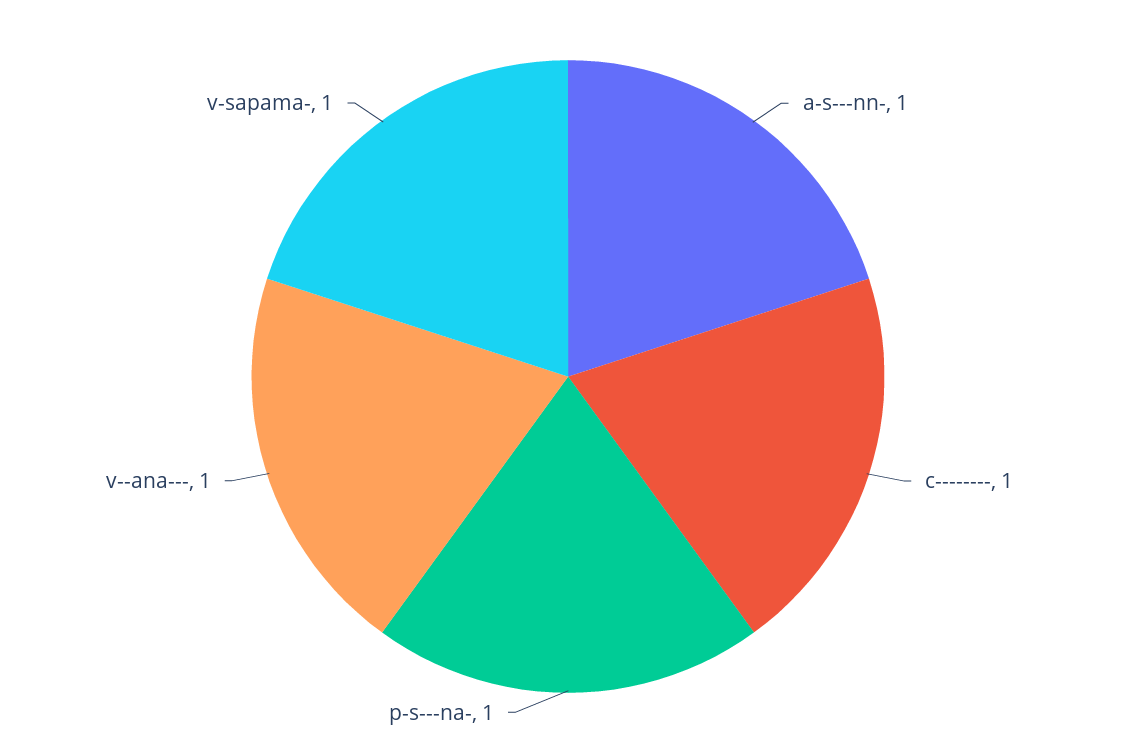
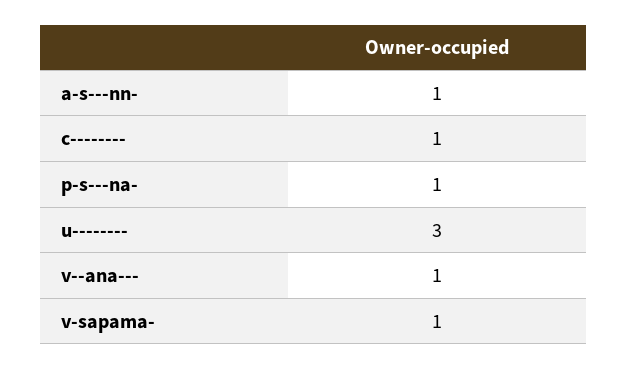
u--------: none -> 3

